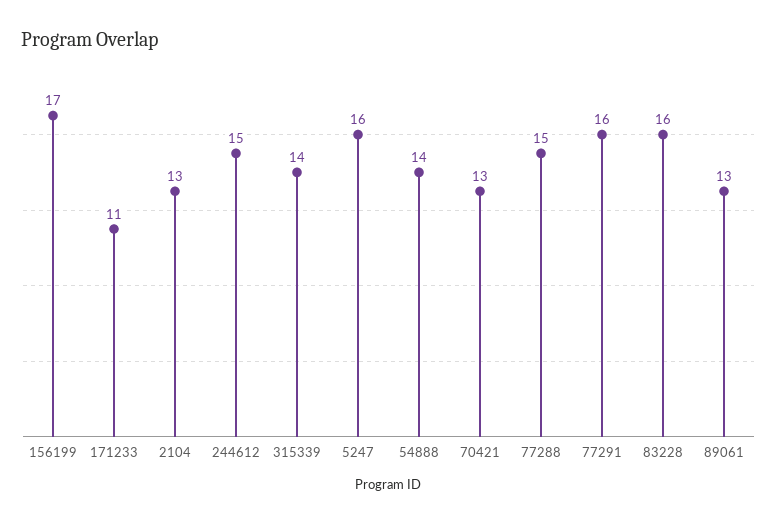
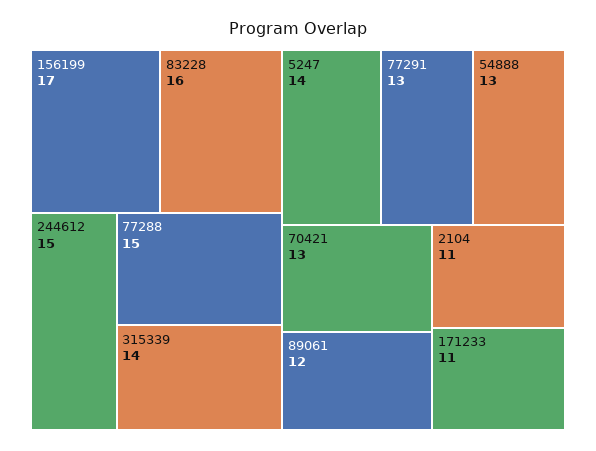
2104: 13 -> 11
5247: 16 -> 14
54888: 14 -> 13
77291: 16 -> 13
89061: 13 -> 12

